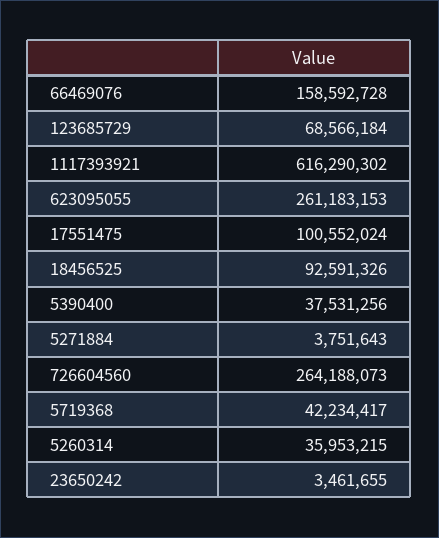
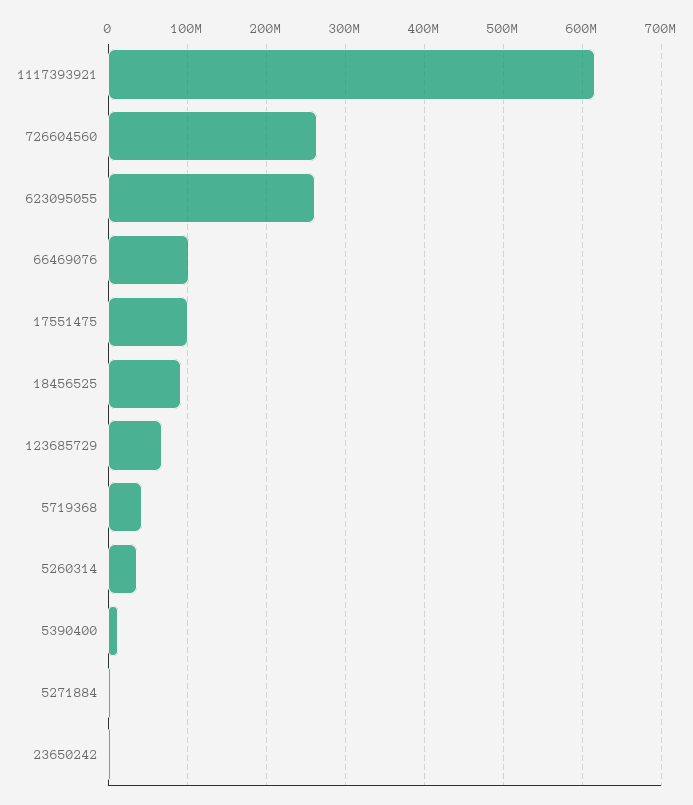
66469076: 158592728 -> 100000000
5390400: 37531256 -> 10000000

